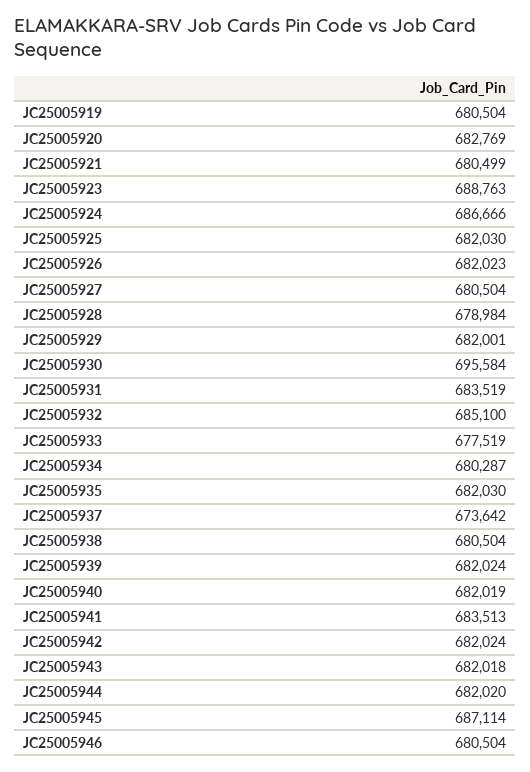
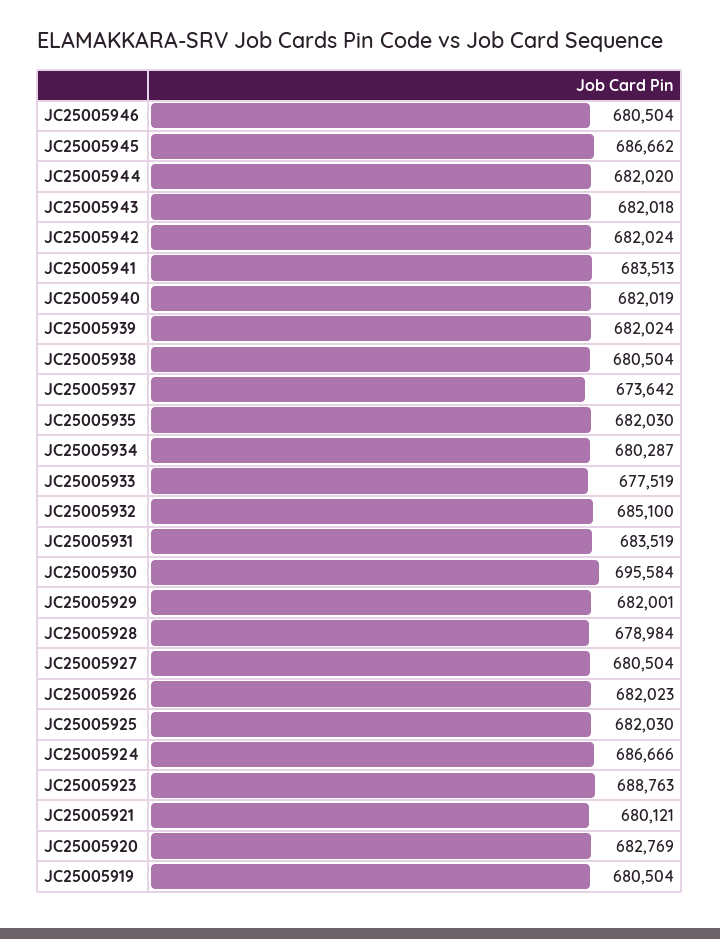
JC25005921: 680499 -> 680121
JC25005945: 687114 -> 686662

